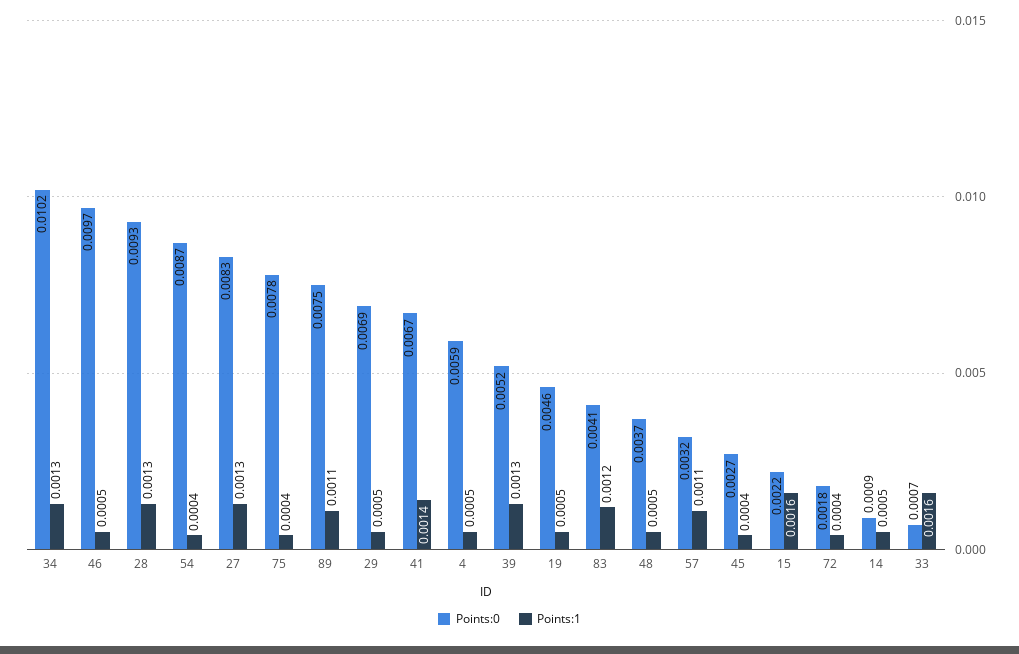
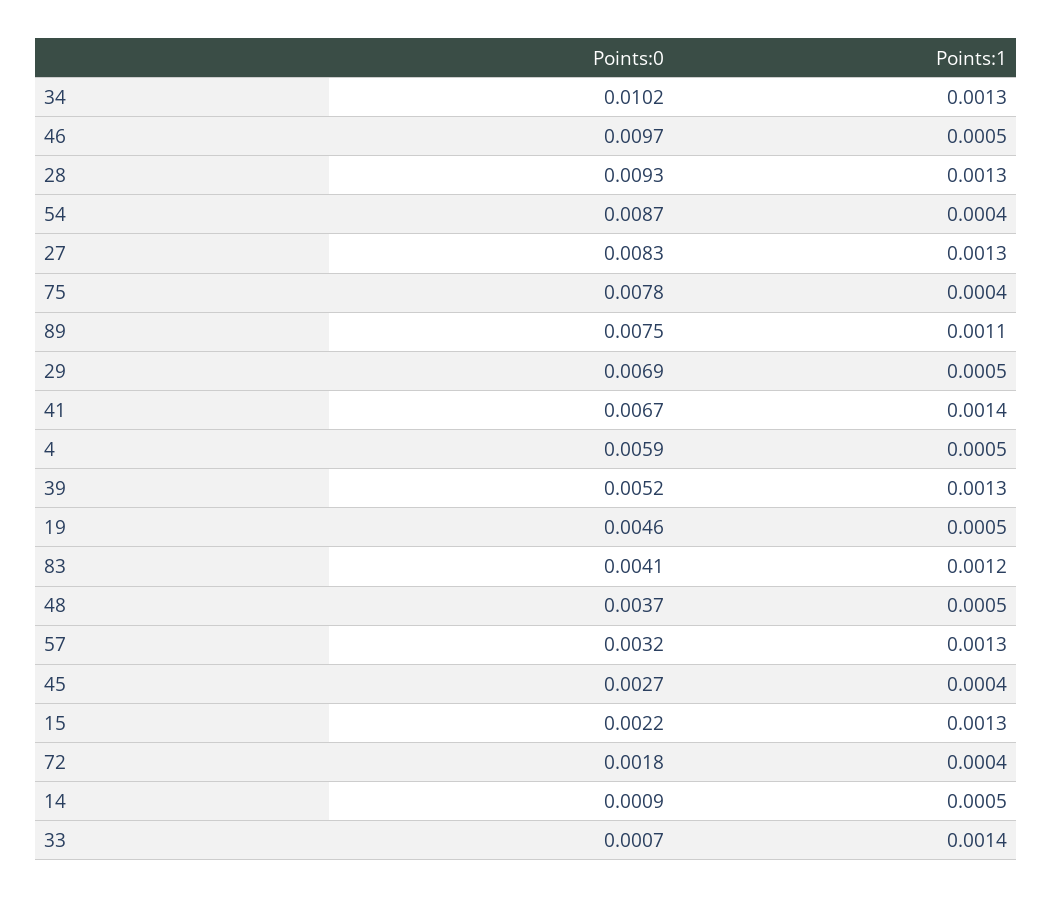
Points:1, 57: 0.0011 -> 0.0013
Points:1, 15: 0.0016 -> 0.0013
Points:1, 33: 0.0016 -> 0.0014

